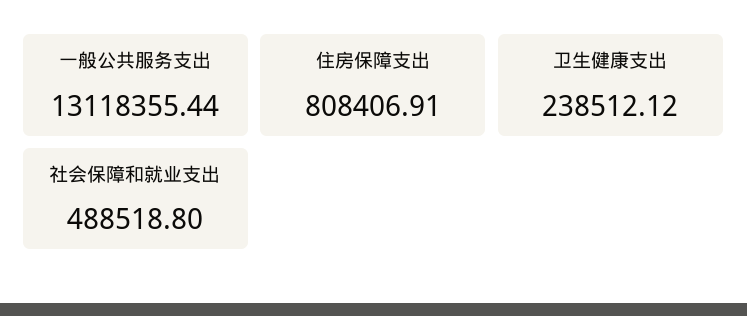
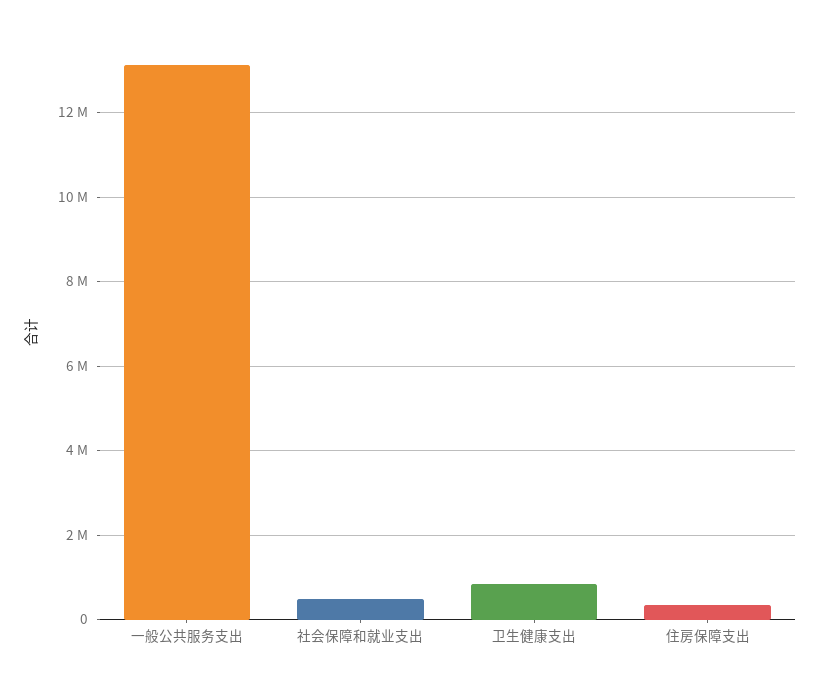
住房保障支出: 808406.91 -> 400000
卫生健康支出: 238512.12 -> 800000

